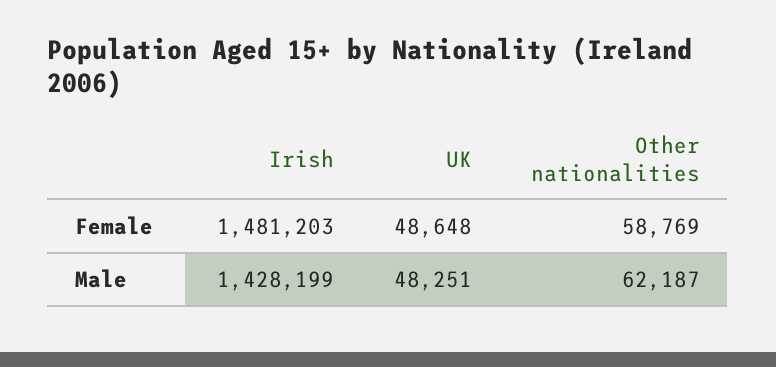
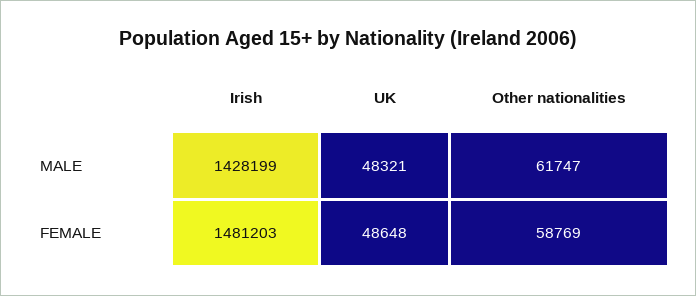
UK, Male: 48251 -> 48321
Other nationalities, Male: 62187 -> 61747

